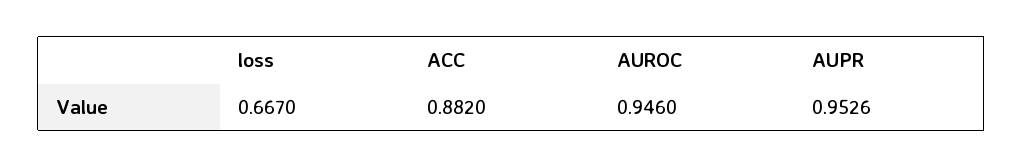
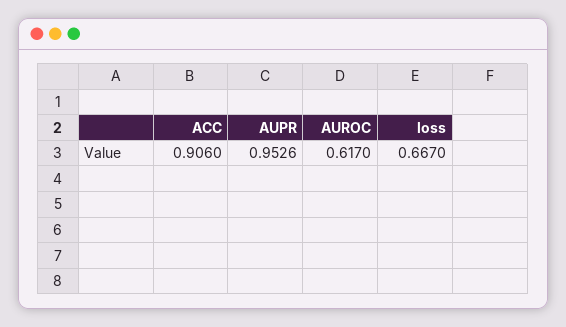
ACC: 0.882 -> 0.906
AUROC: 0.946 -> 0.617

